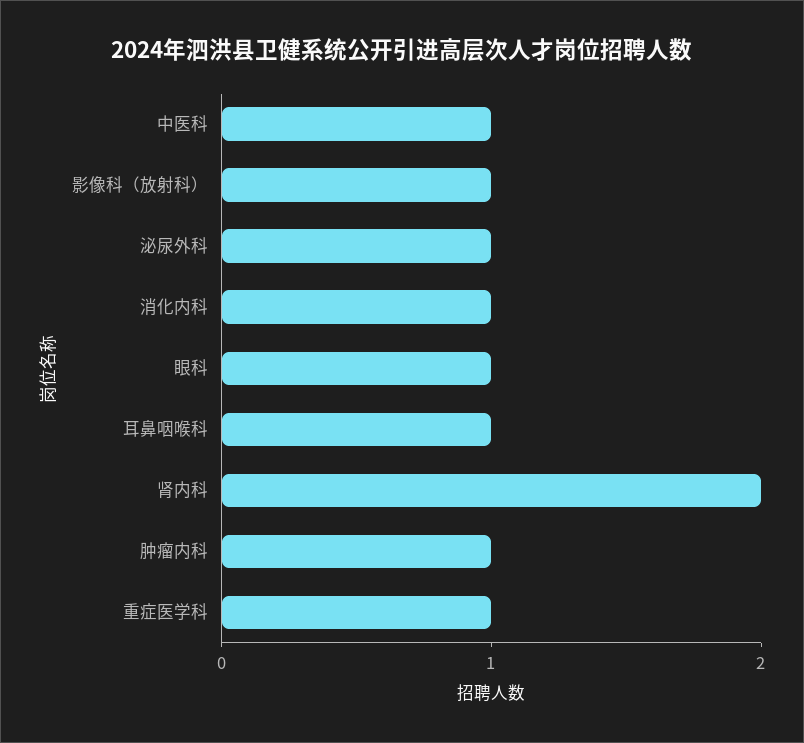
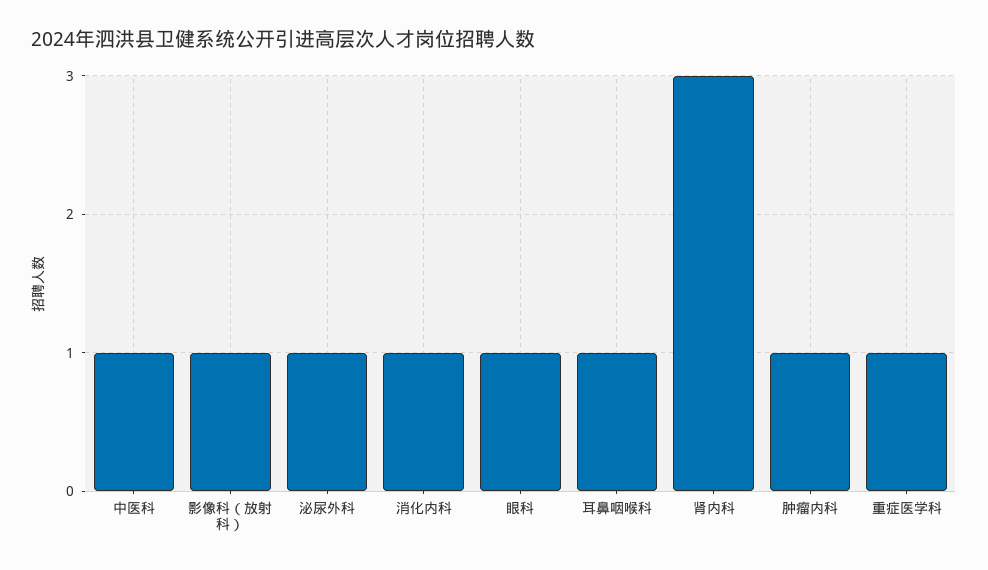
肾内科: 2 -> 3

